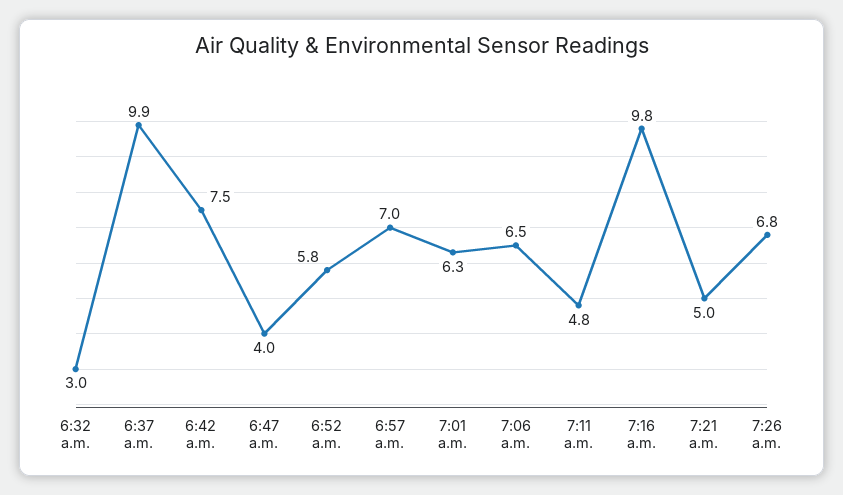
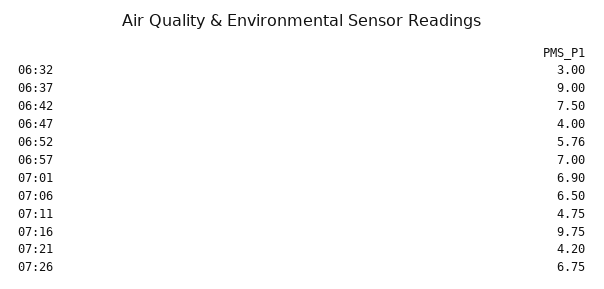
6:37 a.m.: 9.9 -> 9
7:01 a.m.: 6.3 -> 6.9
7:21 a.m.: 5 -> 4.2

